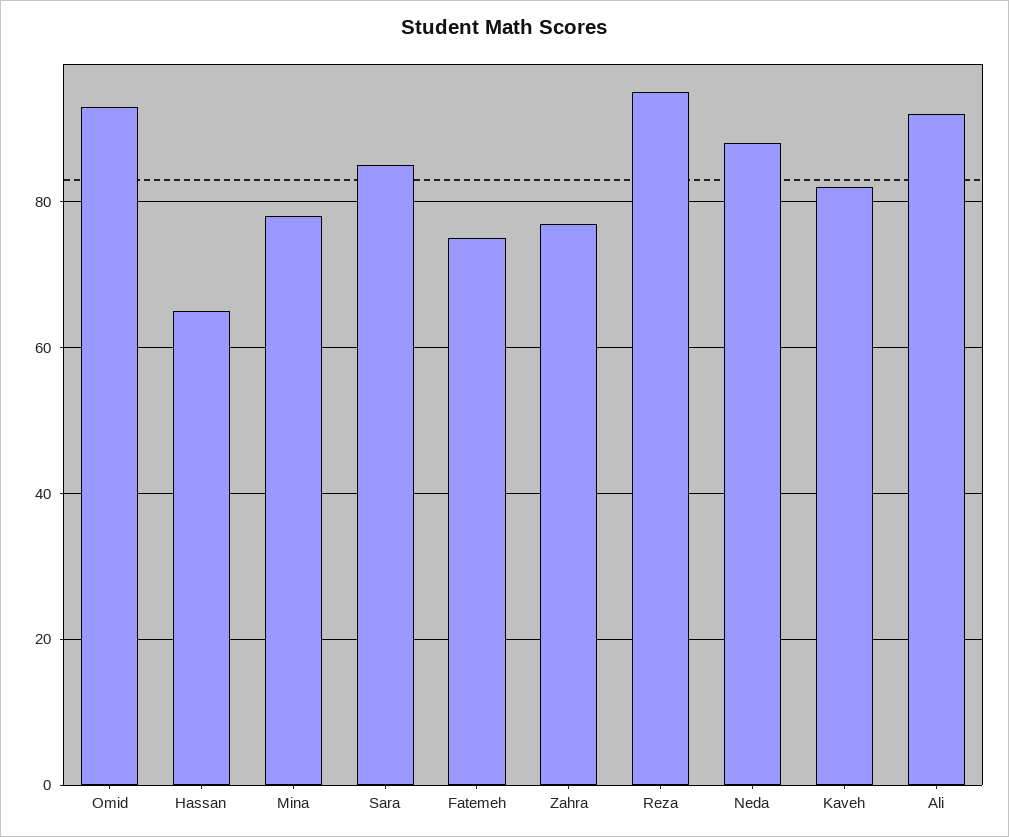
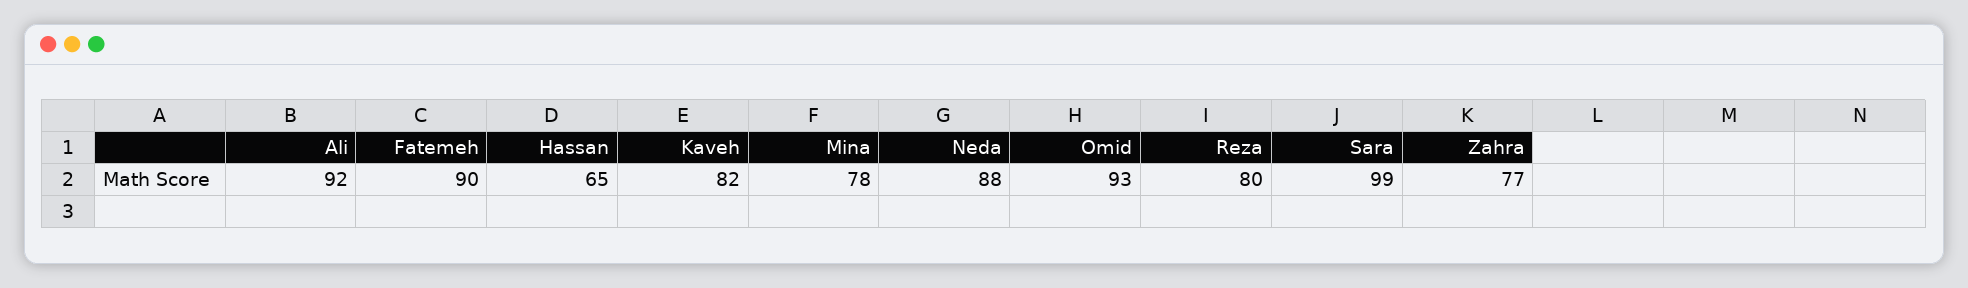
Sara: 85 -> 99
Fatemeh: 75 -> 90
Reza: 95 -> 80

